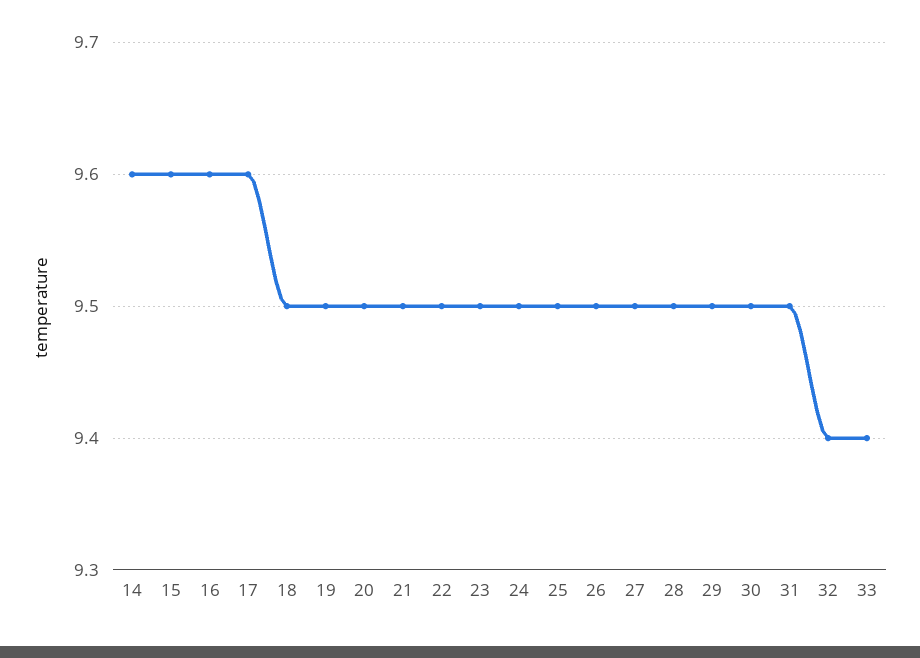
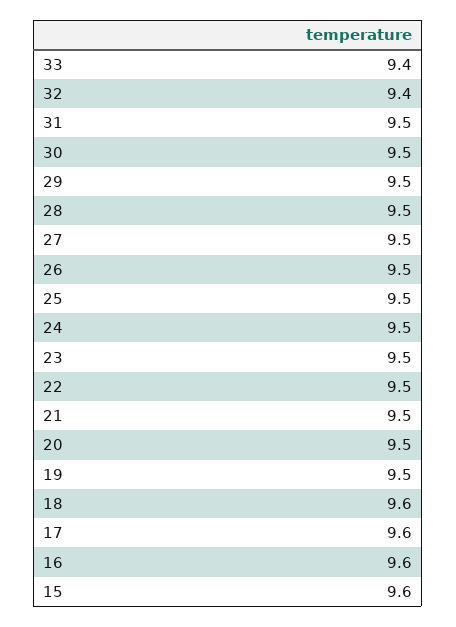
14: 9.6 -> none
18: 9.5 -> 9.6

